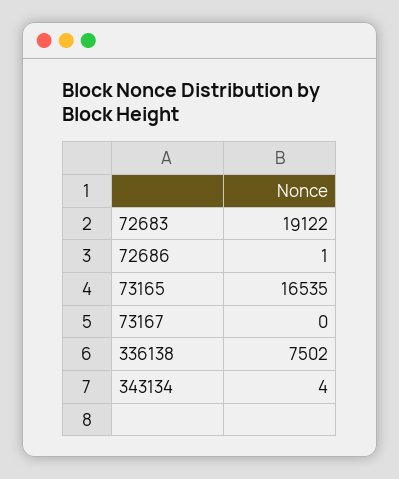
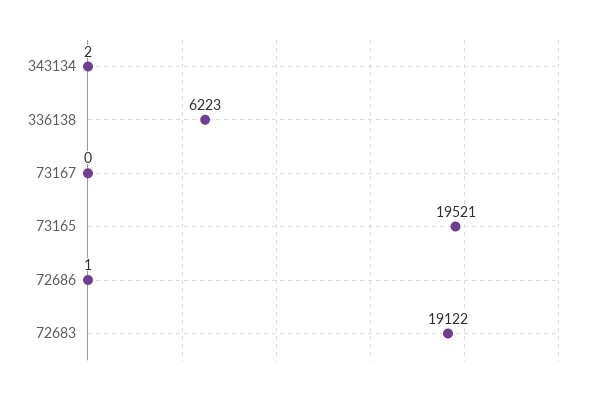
73165: 16535 -> 19521
336138: 7502 -> 6223
343134: 4 -> 2

